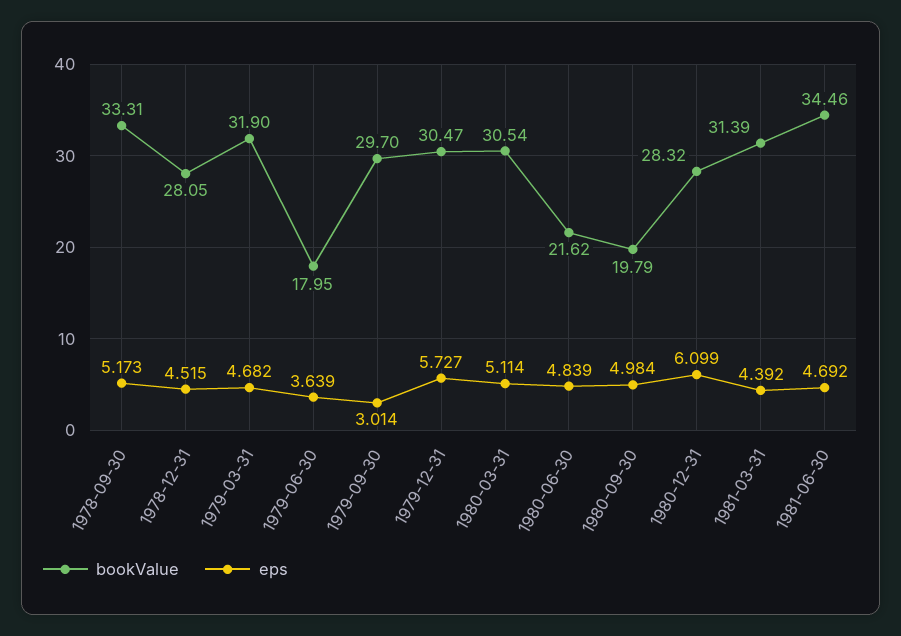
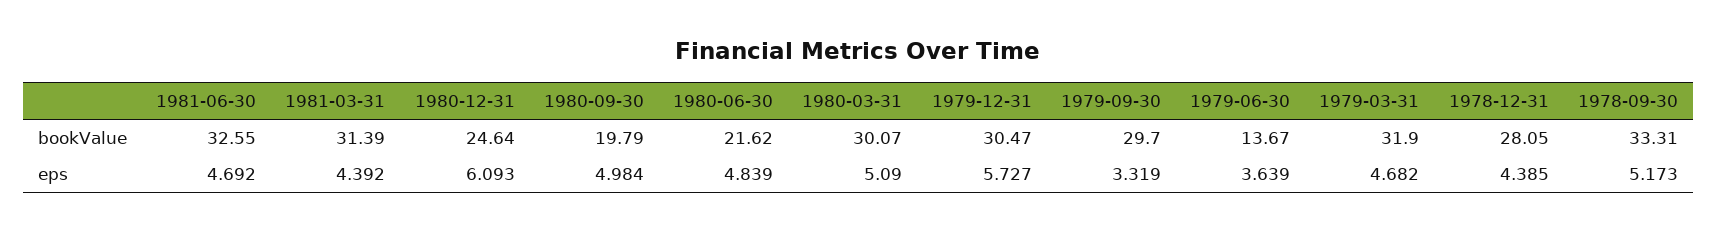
eps, 1978-12-31: 4.515 -> 4.385
bookValue, 1979-06-30: 17.95 -> 13.67
eps, 1979-09-30: 3.014 -> 3.319
bookValue, 1980-03-31: 30.54 -> 30.07
eps, 1980-03-31: 5.114 -> 5.09
bookValue, 1980-12-31: 28.32 -> 24.64
eps, 1980-12-31: 6.099 -> 6.093
bookValue, 1981-06-30: 34.46 -> 32.55

